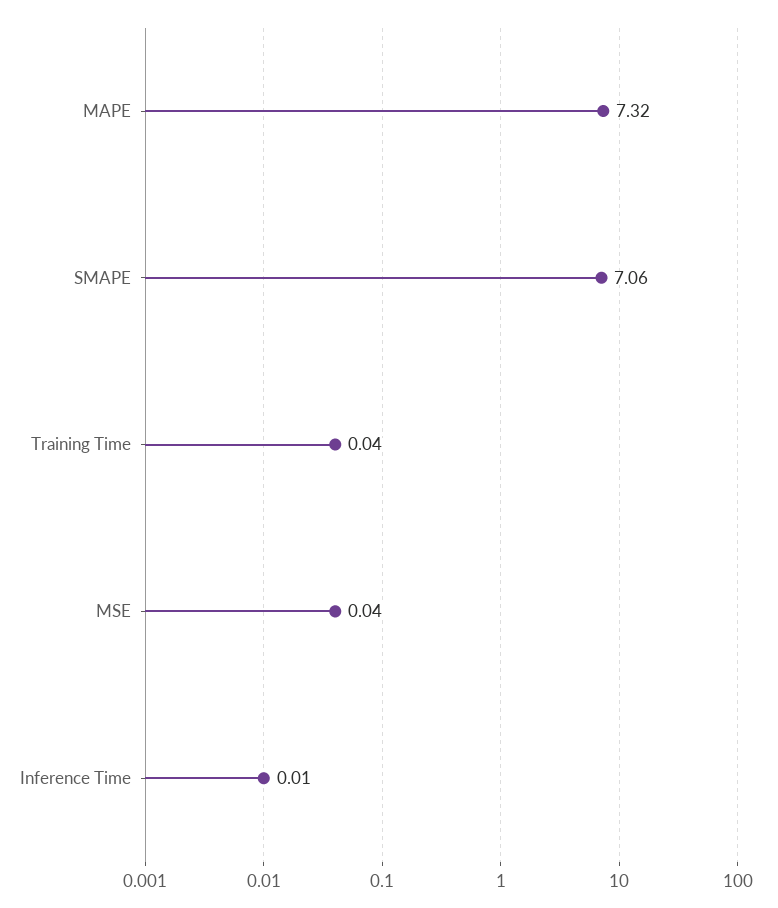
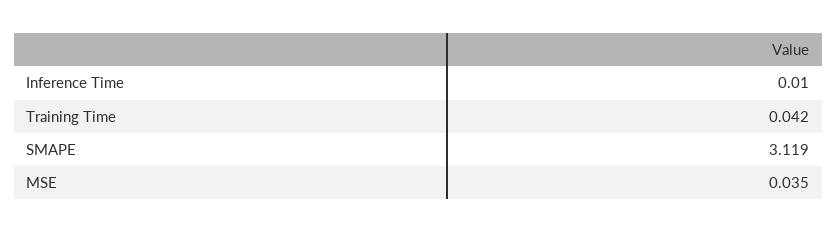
MAPE: 7.32 -> none
SMAPE: 7.06 -> 3.119

